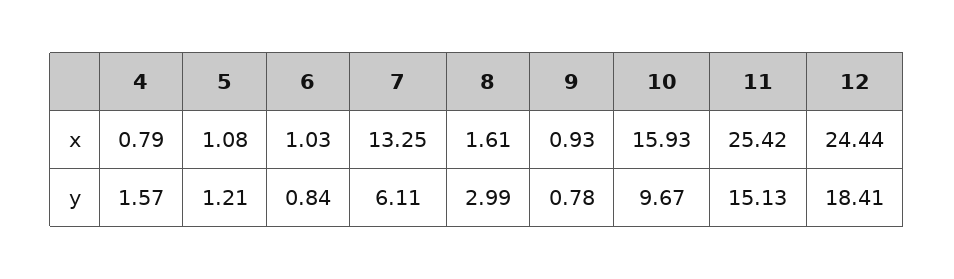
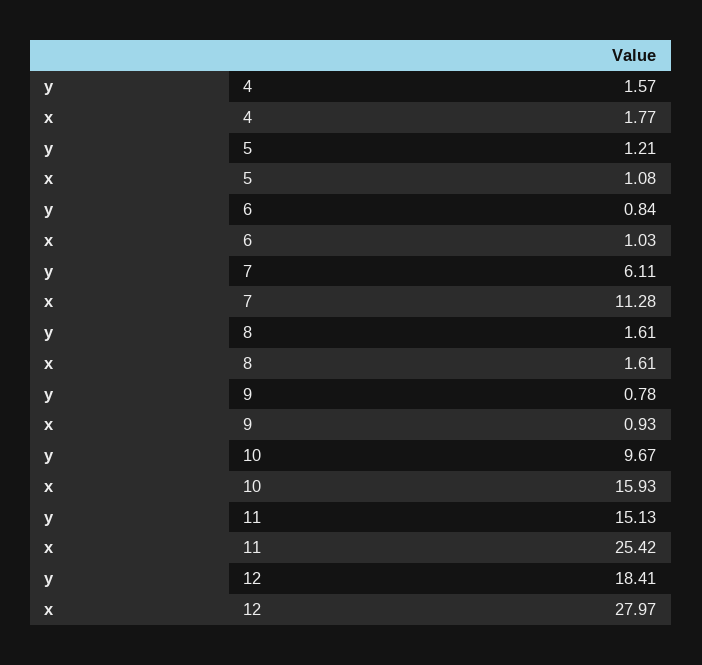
4, x: 0.79 -> 1.77
7, x: 13.25 -> 11.28
12, x: 24.44 -> 27.97
8, y: 2.99 -> 1.61

